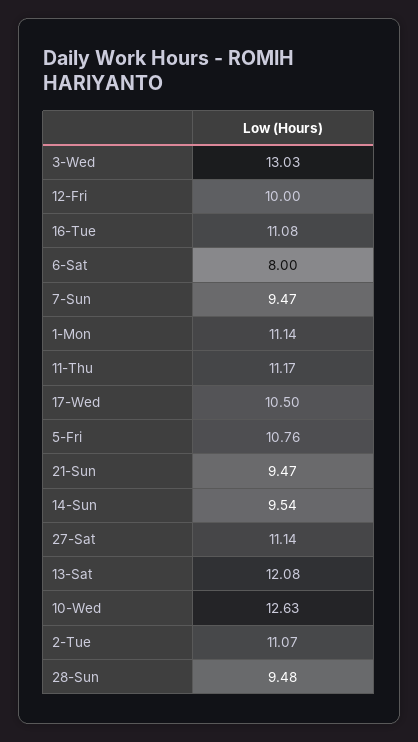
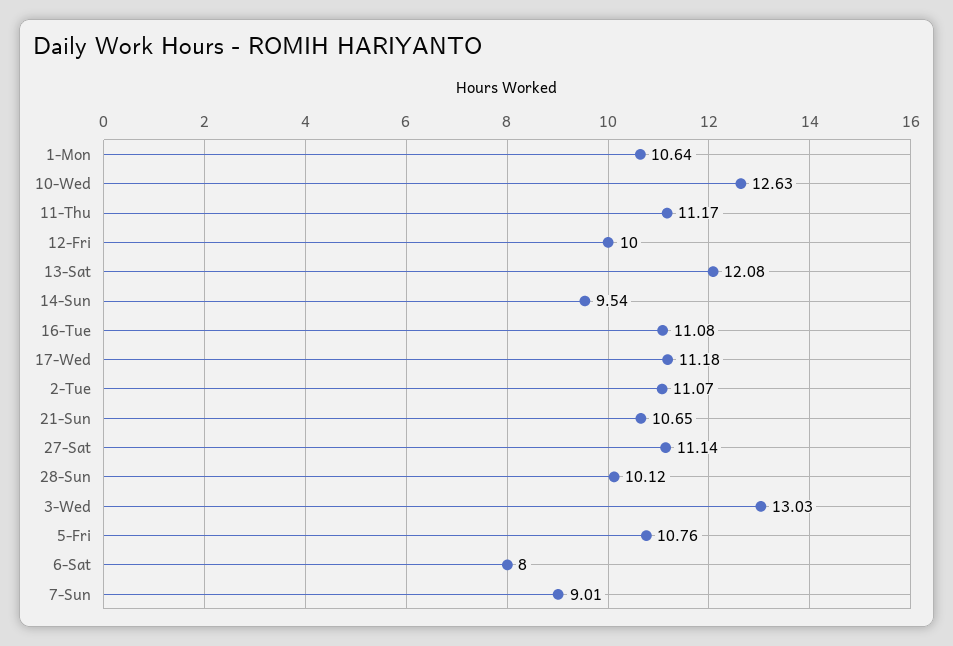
7-Sun: 9.47 -> 9.01
1-Mon: 11.14 -> 10.64
17-Wed: 10.5 -> 11.18
21-Sun: 9.47 -> 10.65
28-Sun: 9.48 -> 10.12

